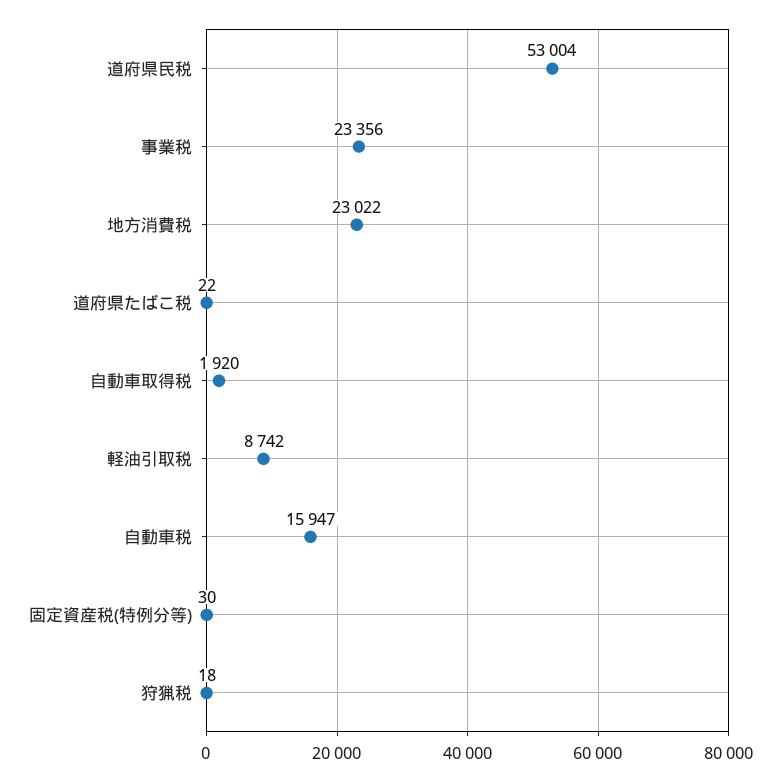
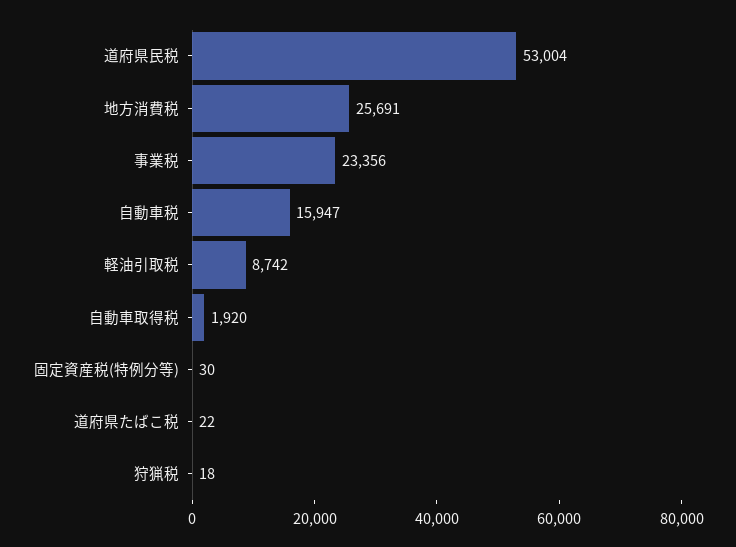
地方消費税: 23022 -> 25691

